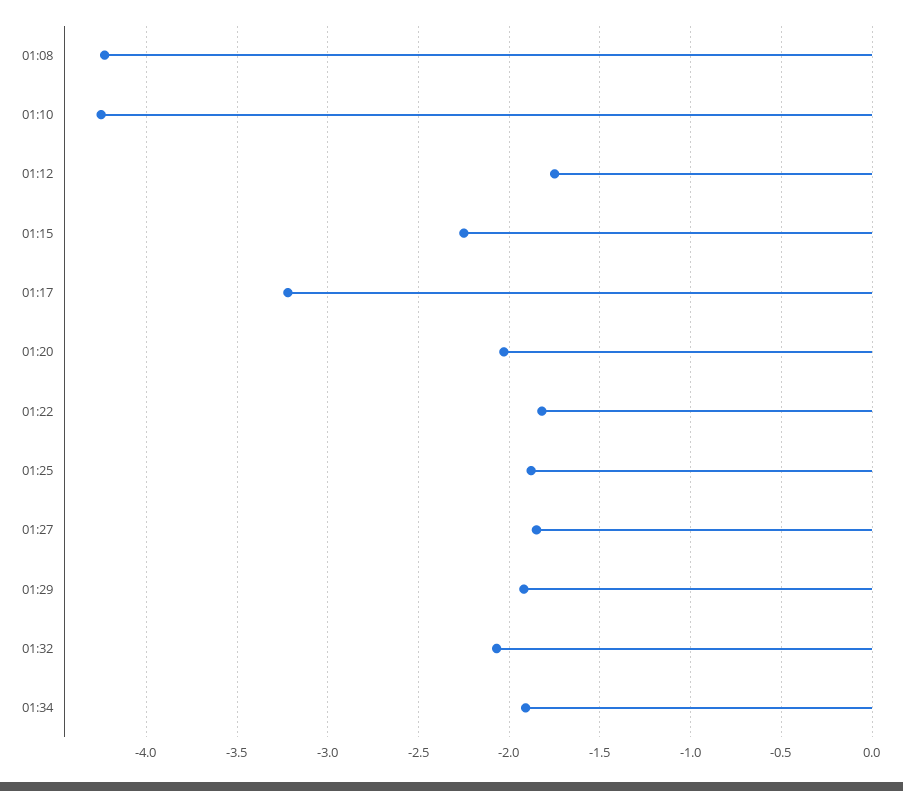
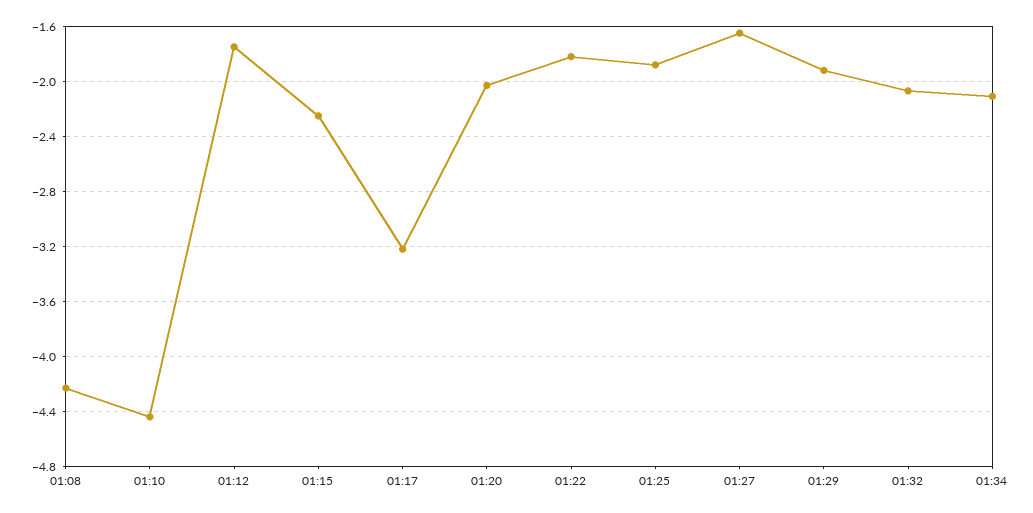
01:10: -4.25 -> -4.45
01:27: -1.85 -> -1.65
01:34: -1.9 -> -2.1

